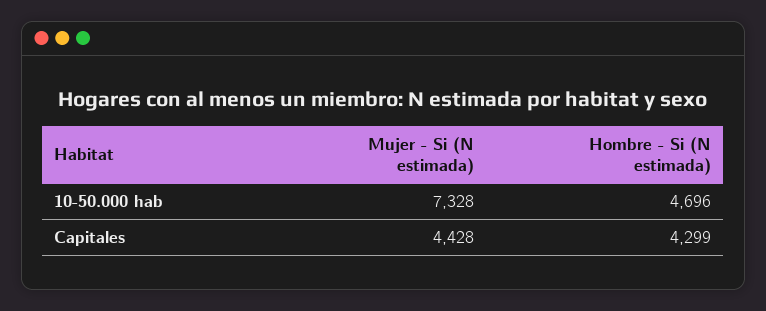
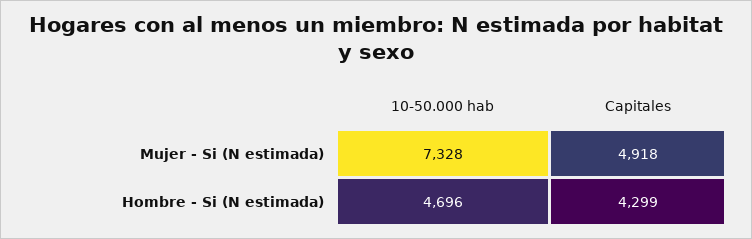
Mujer - Si (N estimada), Capitales: 4428 -> 4918

